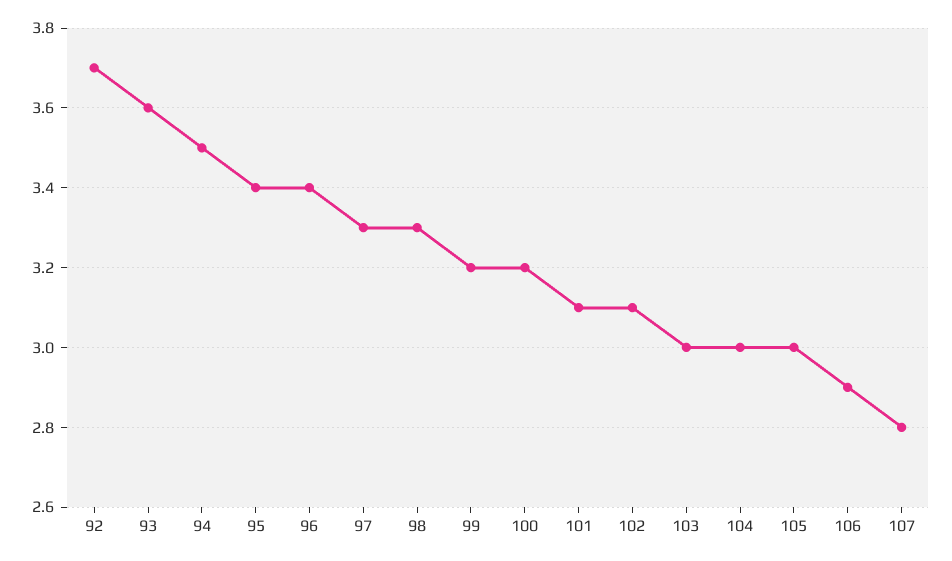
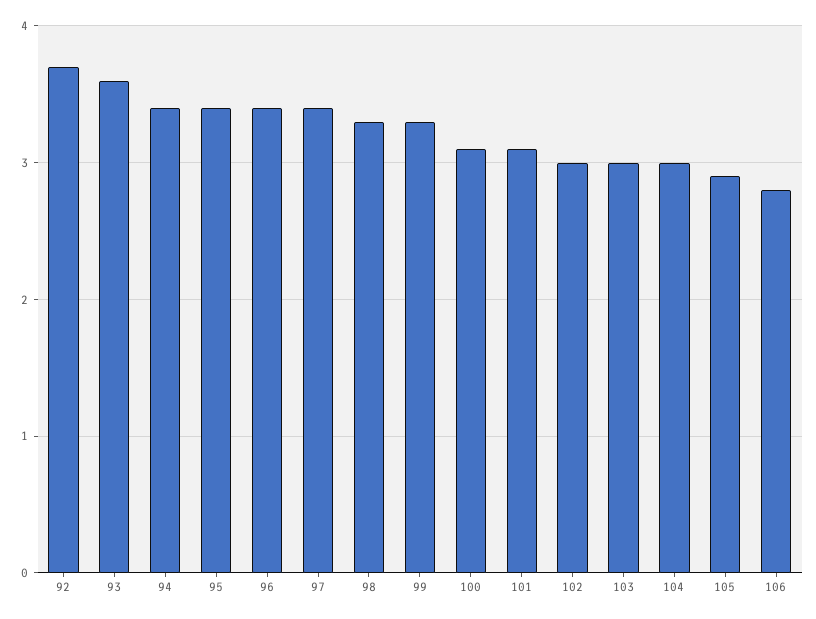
94: 3.5 -> 3.4
97: 3.3 -> 3.4
99: 3.2 -> 3.3
100: 3.2 -> 3.1
102: 3.1 -> 3
105: 3 -> 2.9
106: 2.9 -> 2.8
107: 2.8 -> none

